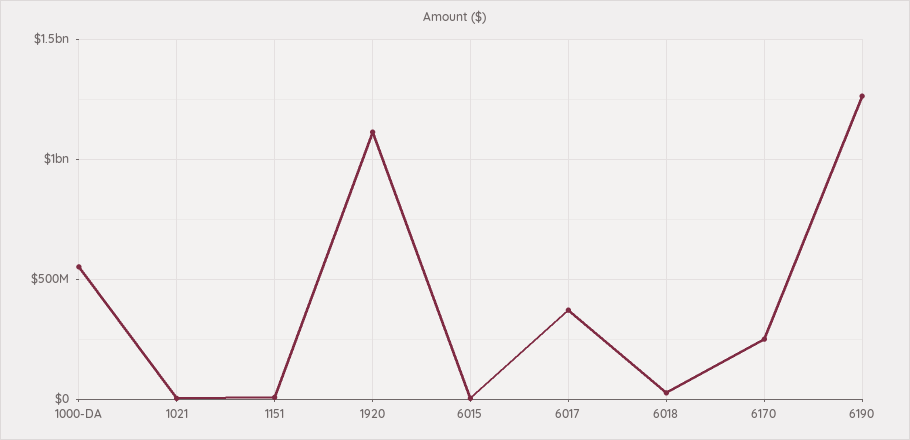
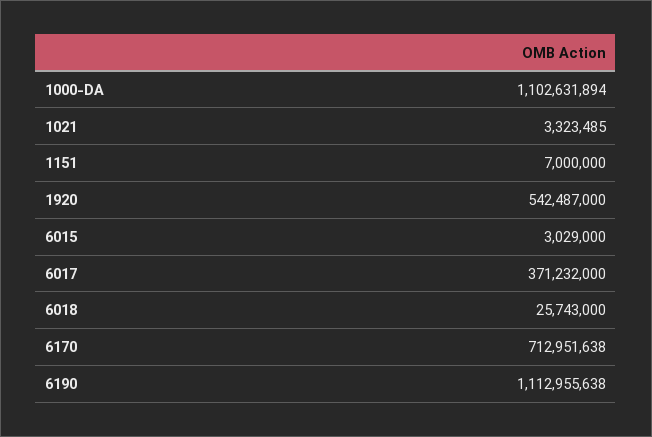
1000-DA: 550000000 -> 1102631894
1920: 1100000000 -> 542487000
6170: 250000000 -> 712951638
6190: 1250000000 -> 1112955638

